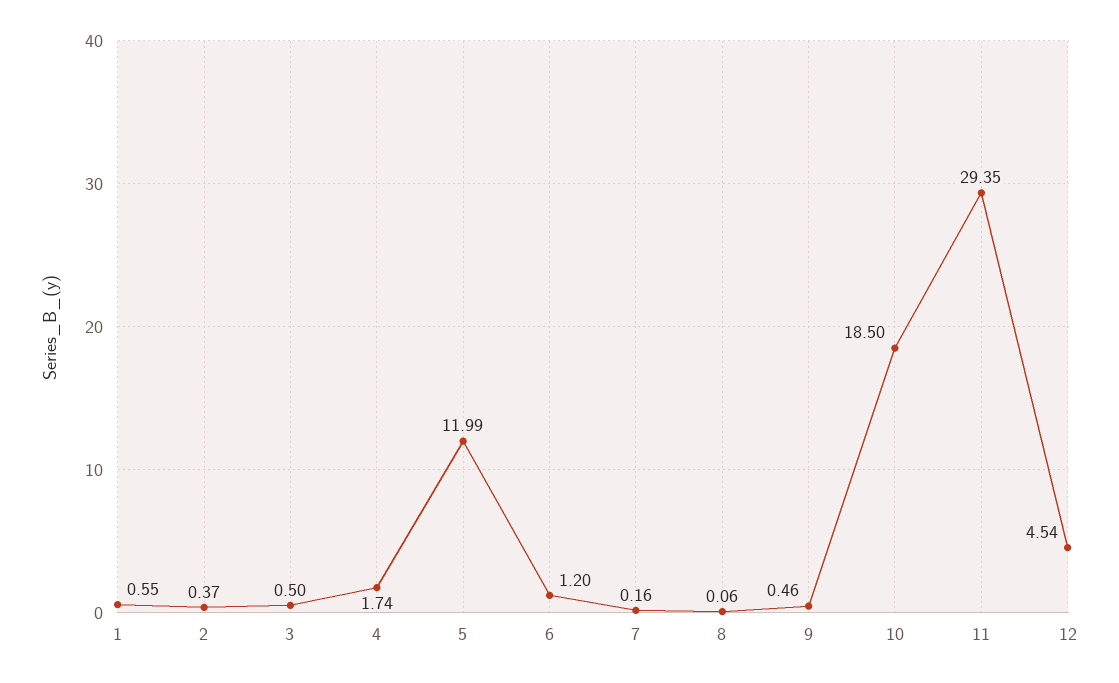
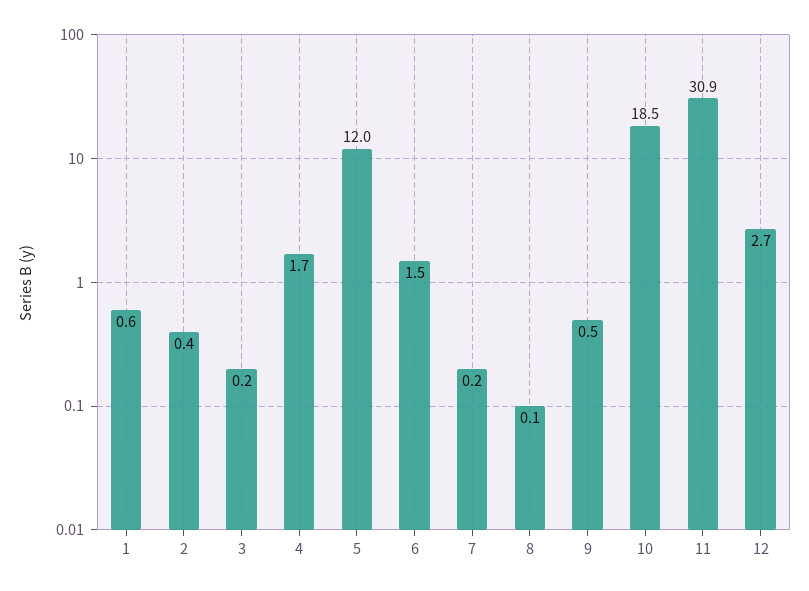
3: 0.5 -> 0.2
6: 1.2 -> 1.5
11: 29.35 -> 30.9
12: 4.54 -> 2.7

